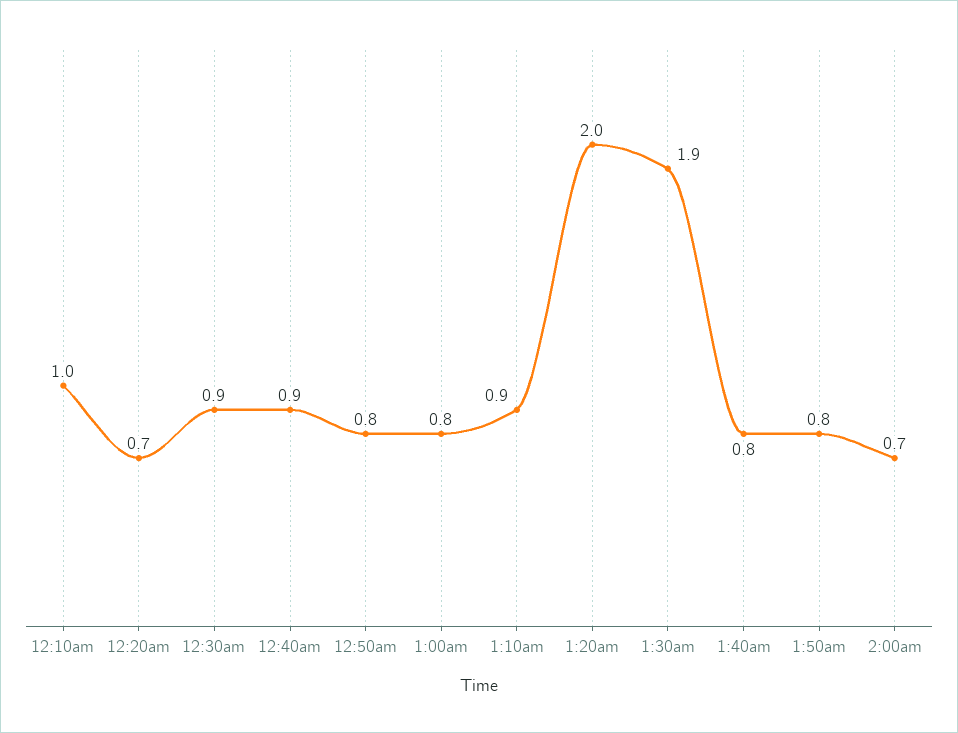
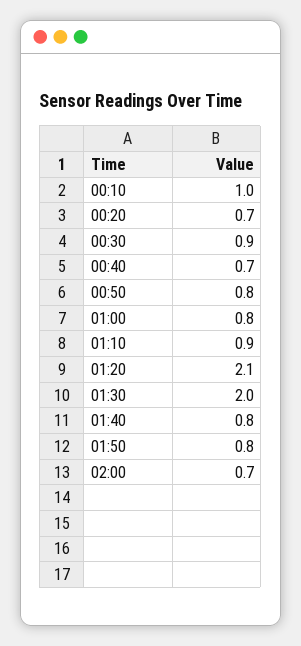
12:40am: 0.9 -> 0.7
1:20am: 2 -> 2.1
1:30am: 1.9 -> 2

